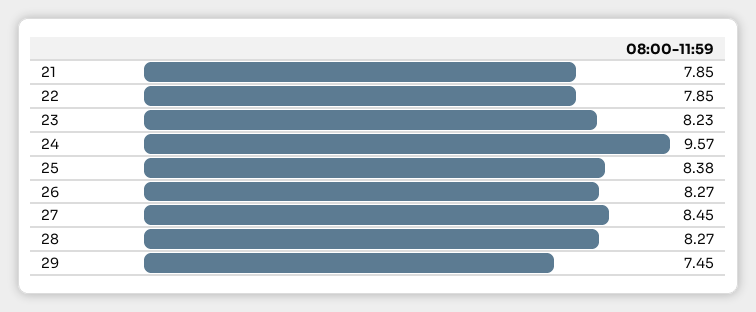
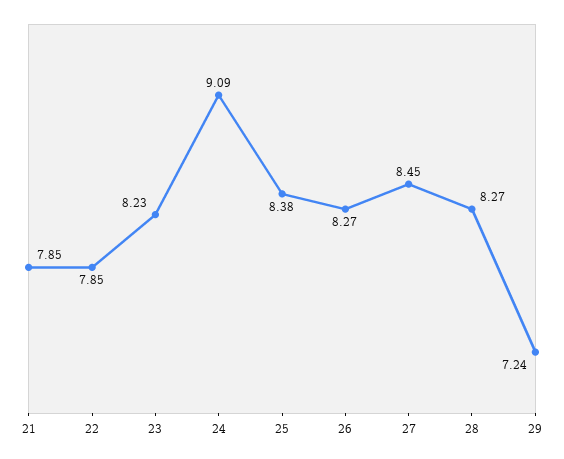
24: 9.57 -> 9.09
29: 7.45 -> 7.24

